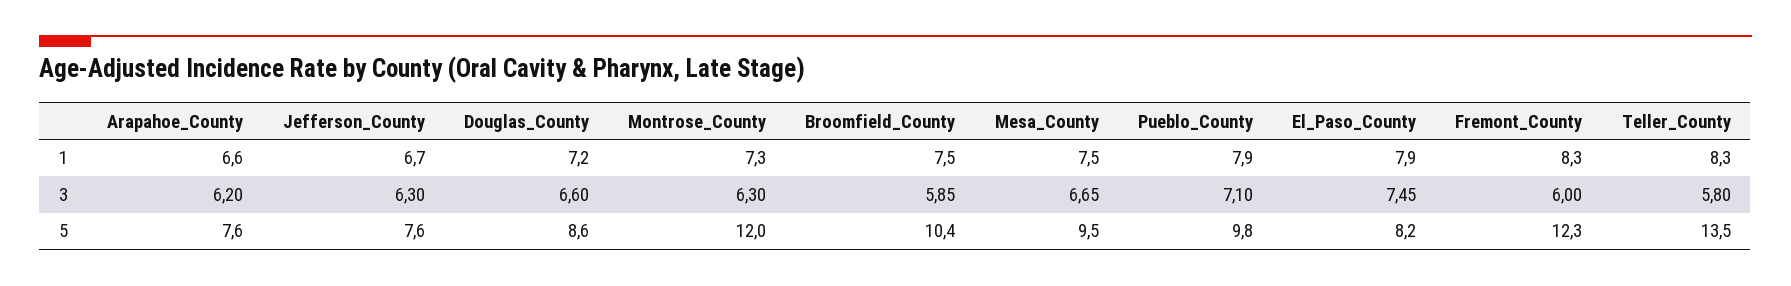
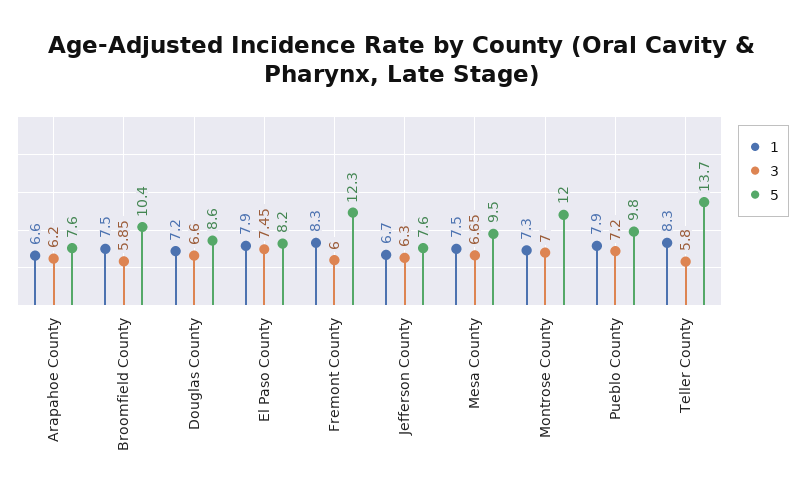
3, Montrose_County: 6.3 -> 7
3, Pueblo_County: 7.1 -> 7.2
5, Teller_County: 13.5 -> 13.7

